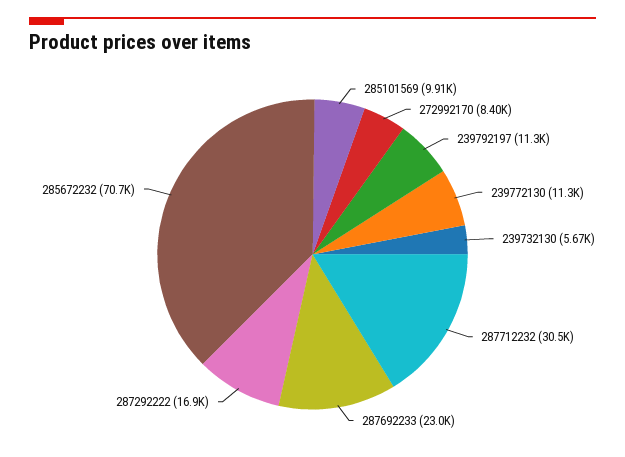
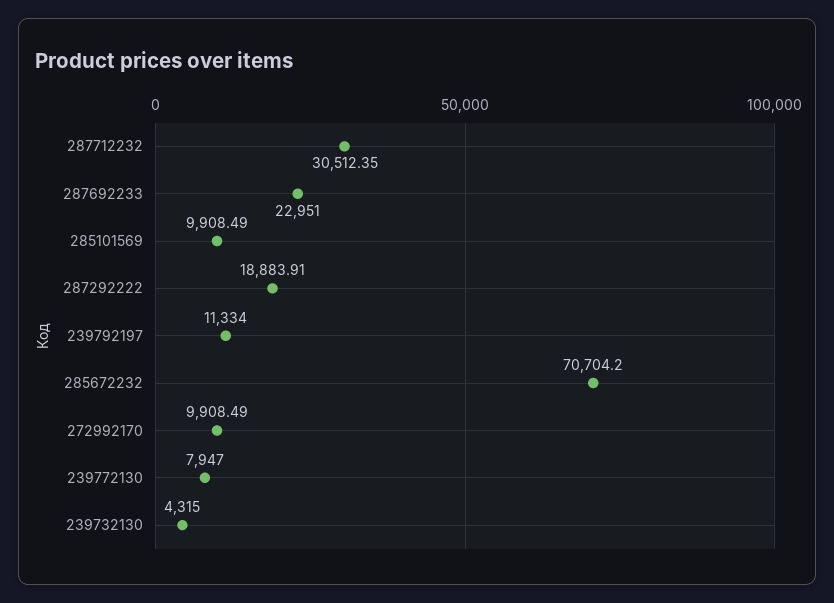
272992170: 8400 -> 9908.49
239772130: 11300 -> 7947
239732130: 5670 -> 4315
287292222: 16900 -> 18883.91

